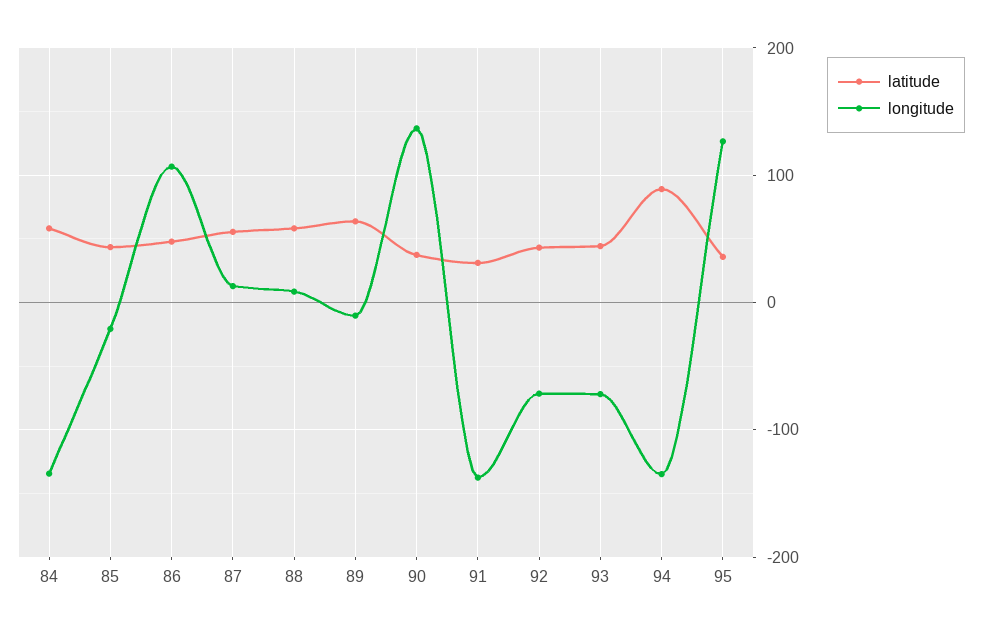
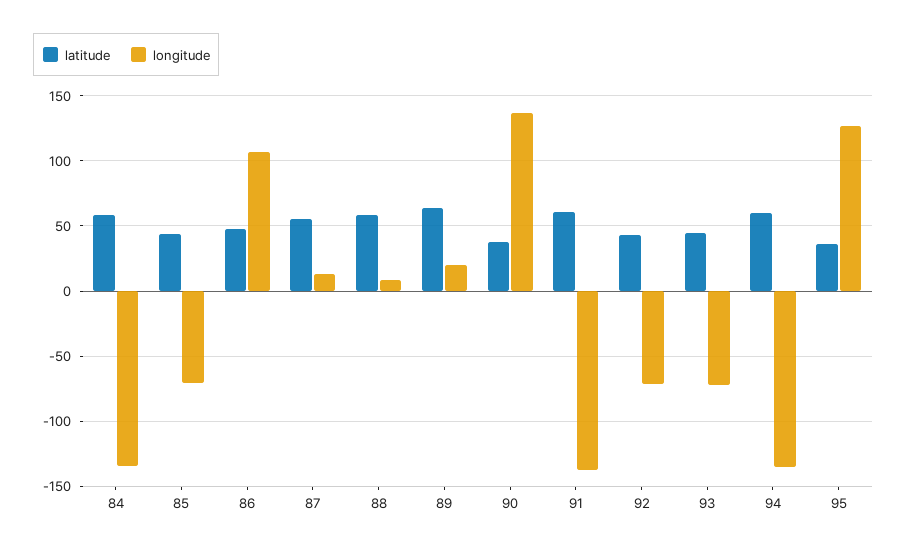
longitude, 85: -20 -> -70
longitude, 89: -10 -> 20
latitude, 91: 30 -> 60
latitude, 94: 90 -> 60

